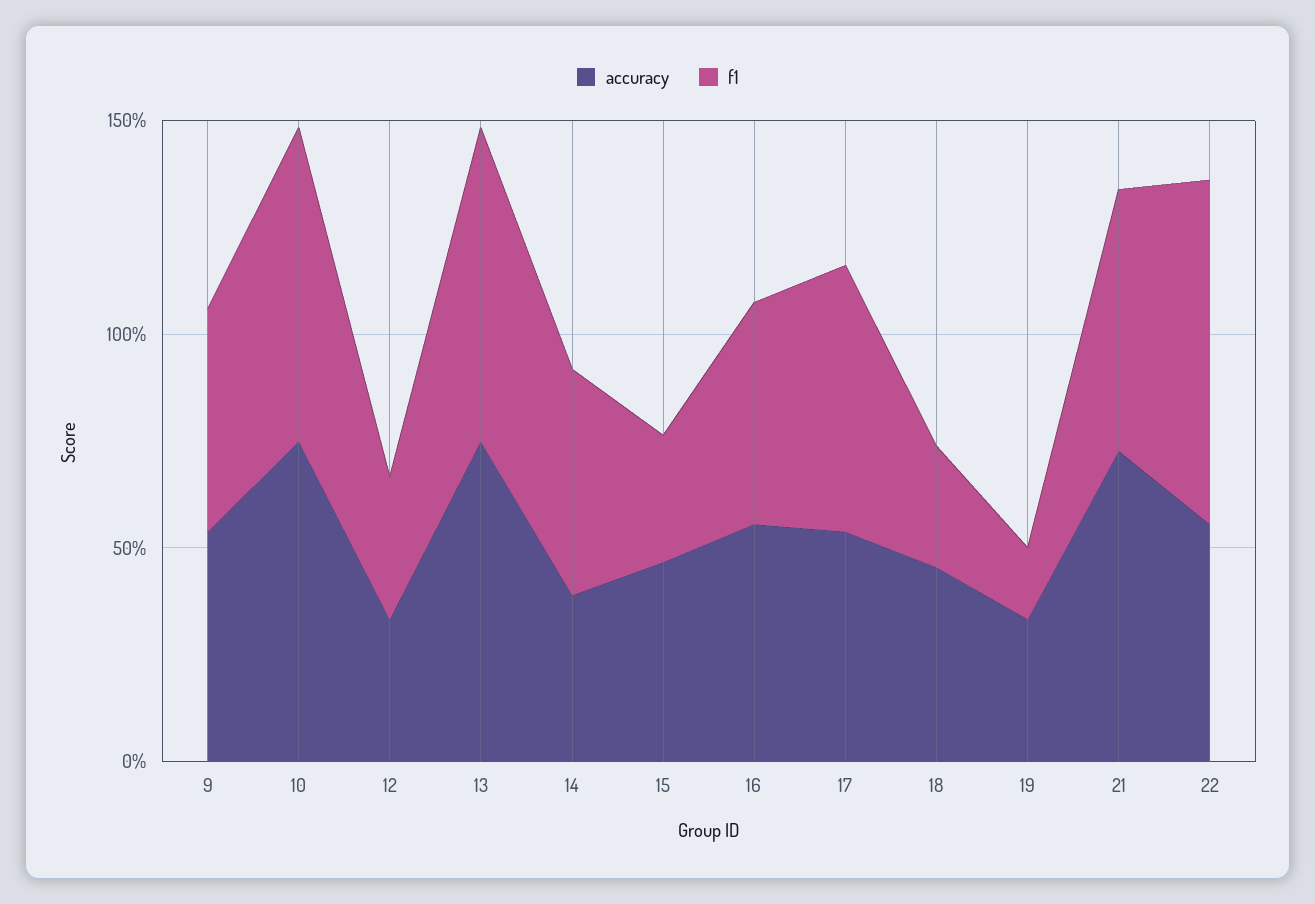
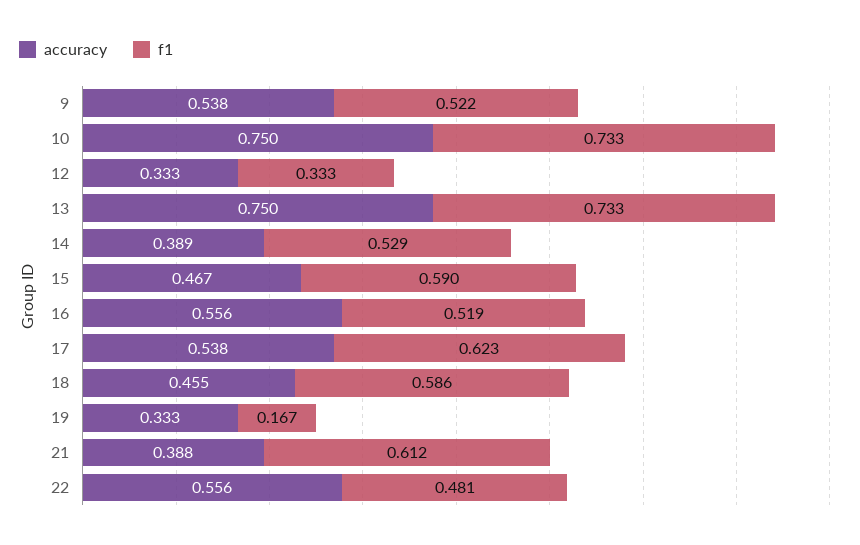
f1, 15: 0.3 -> 0.59
f1, 18: 0.3 -> 0.586
accuracy, 21: 0.7 -> 0.388
f1, 22: 0.8 -> 0.481

